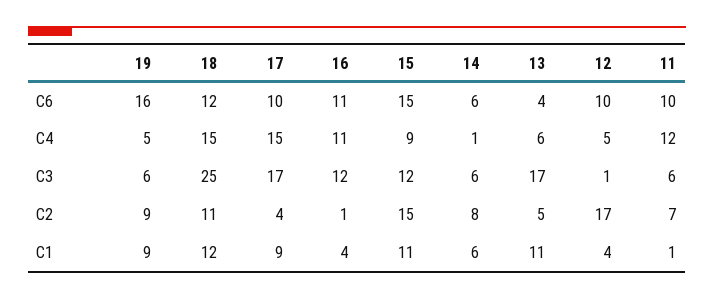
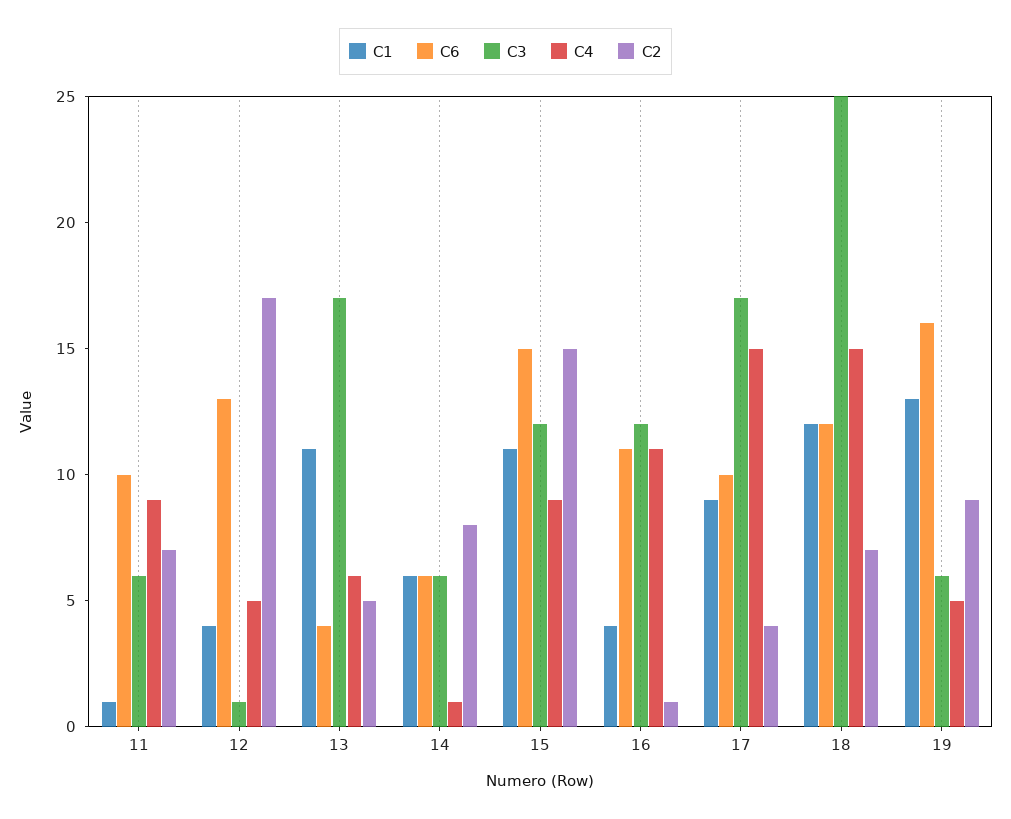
C6, 12: 10 -> 13
C4, 11: 12 -> 9
C2, 18: 11 -> 7
C1, 19: 9 -> 13

